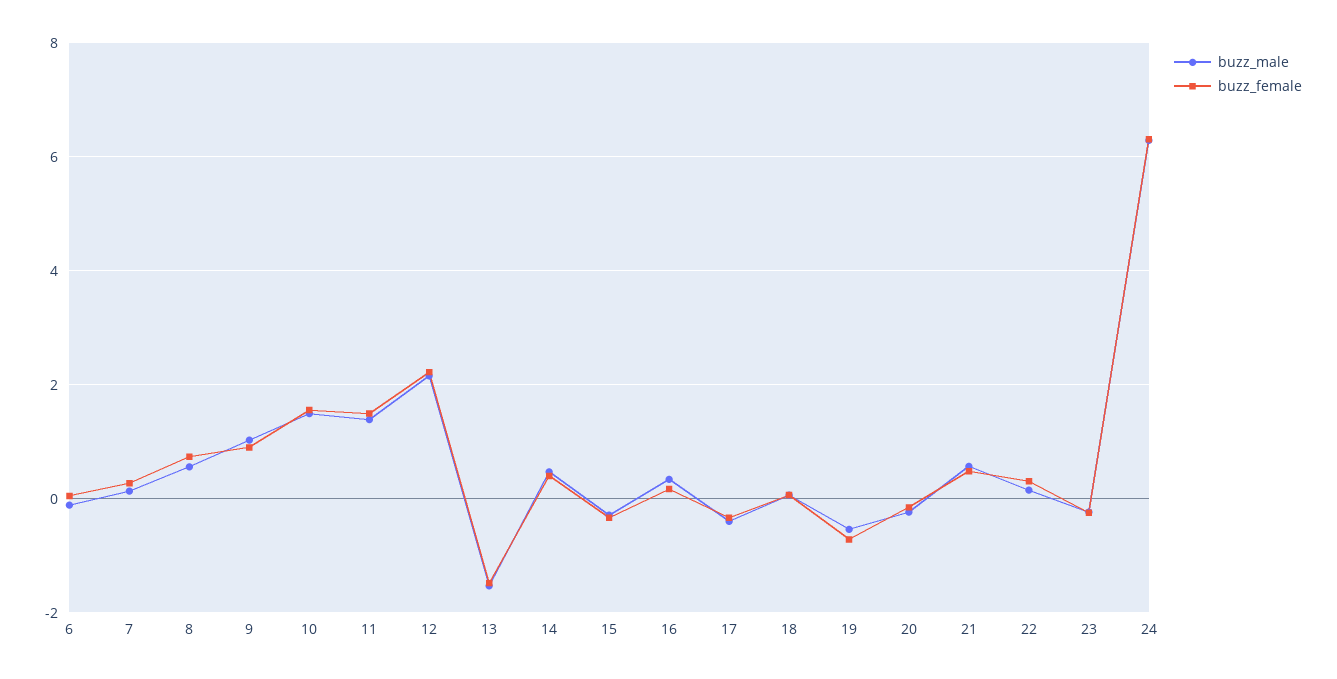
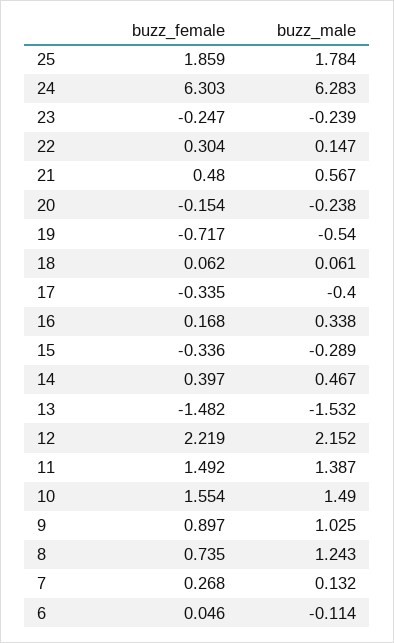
buzz_male, 8: 0.6 -> 1.243
buzz_female, 25: none -> 1.859
buzz_male, 25: none -> 1.784

